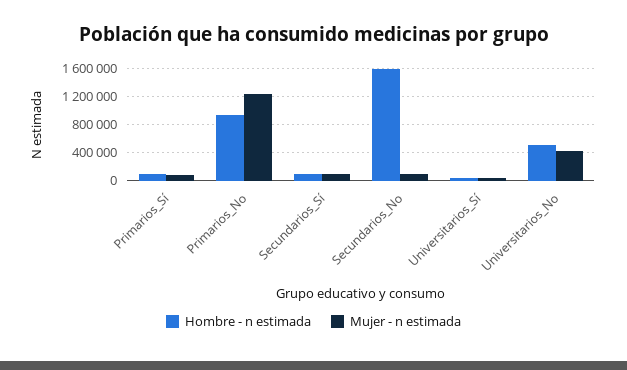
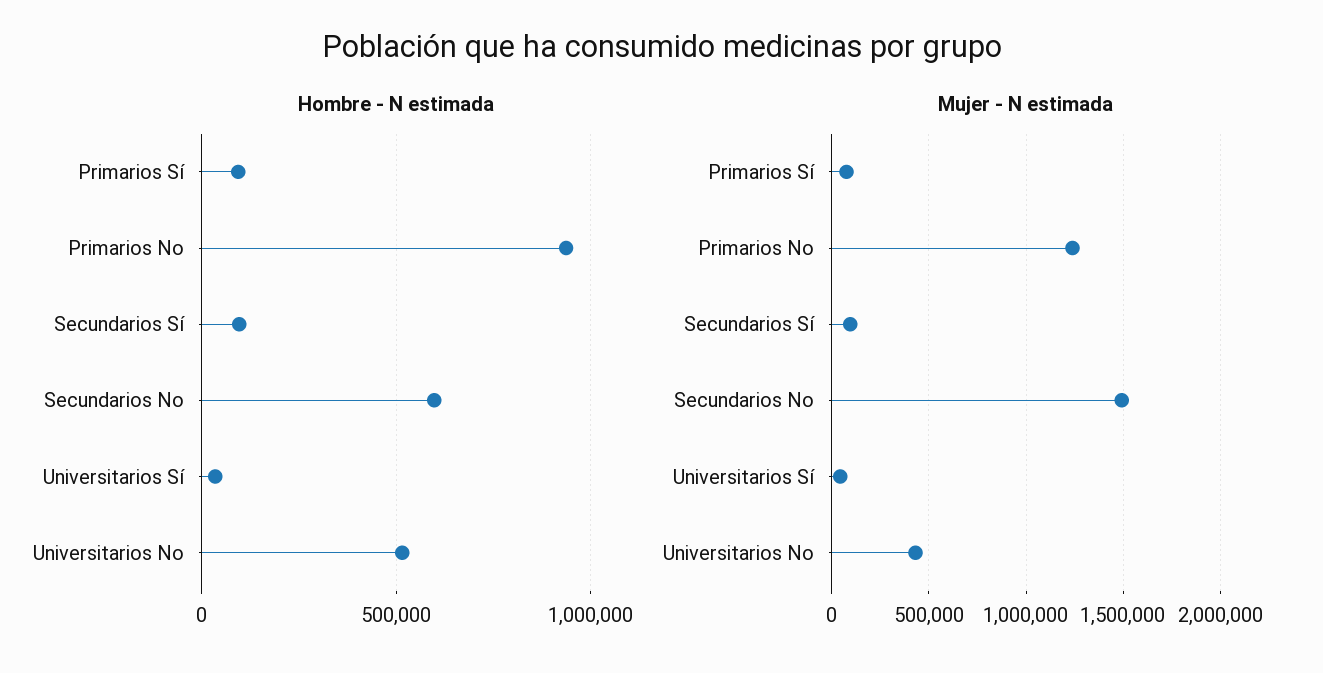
Hombre - n estimada, Secundarios_No: 1600000 -> 600000
Mujer - n estimada, Secundarios_No: 100000 -> 1500000

